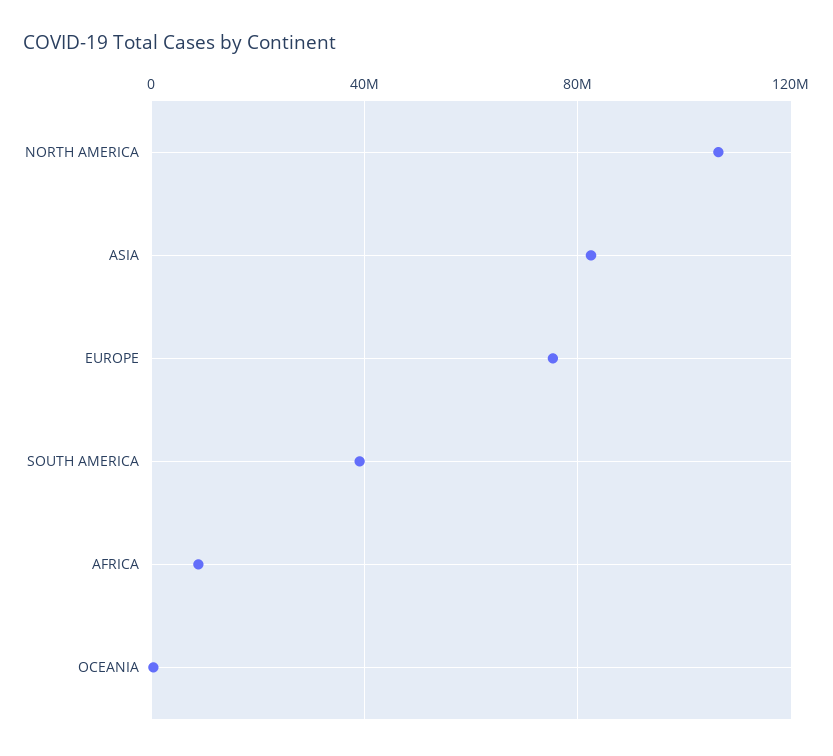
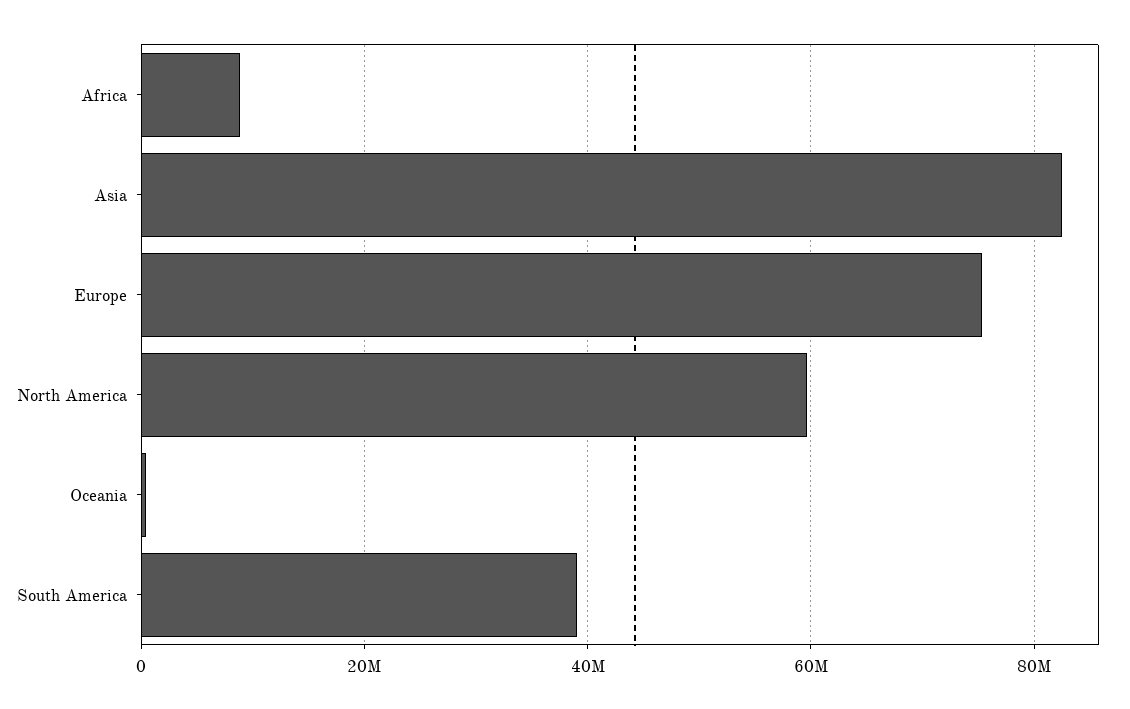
NORTH AMERICA: 105000000 -> 60000000

